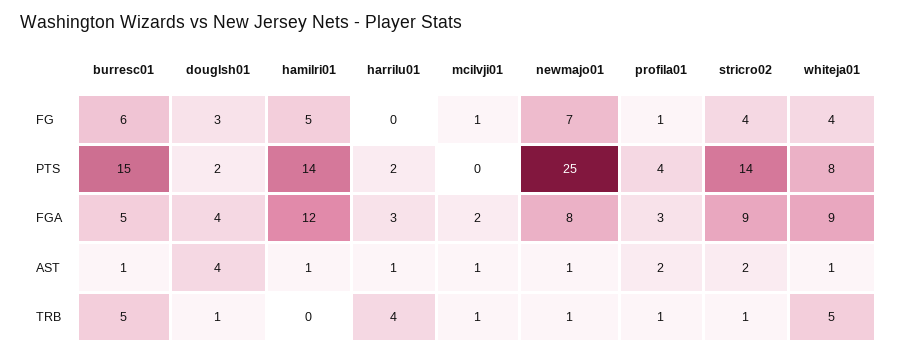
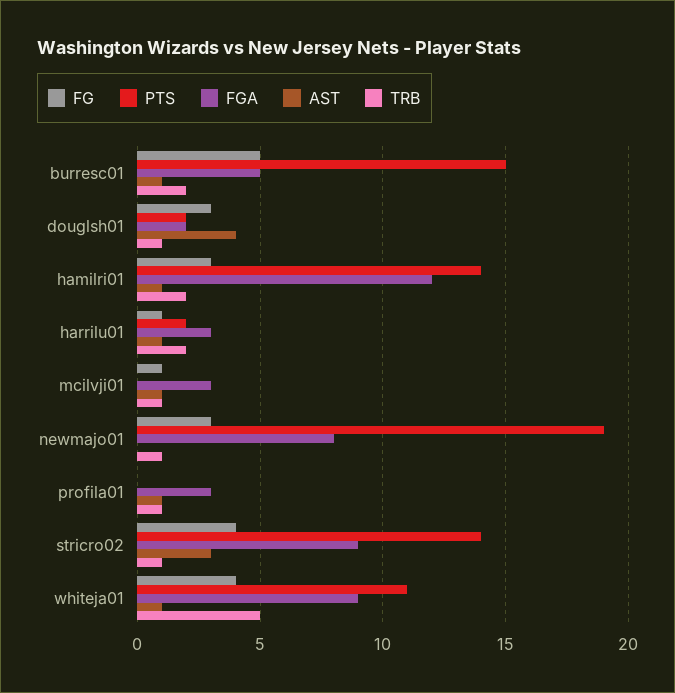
FG, burresc01: 6 -> 5
FG, hamilri01: 5 -> 3
FG, harrilu01: 0 -> 1
FG, newmajo01: 7 -> 3
FG, profila01: 1 -> 0
PTS, newmajo01: 25 -> 19
PTS, profila01: 4 -> 0
PTS, whiteja01: 8 -> 11
FGA, douglsh01: 4 -> 2
FGA, mcilvji01: 2 -> 3
AST, newmajo01: 1 -> 0
AST, profila01: 2 -> 1
AST, stricro02: 2 -> 3
TRB, burresc01: 5 -> 2
TRB, hamilri01: 0 -> 2
TRB, harrilu01: 4 -> 2

